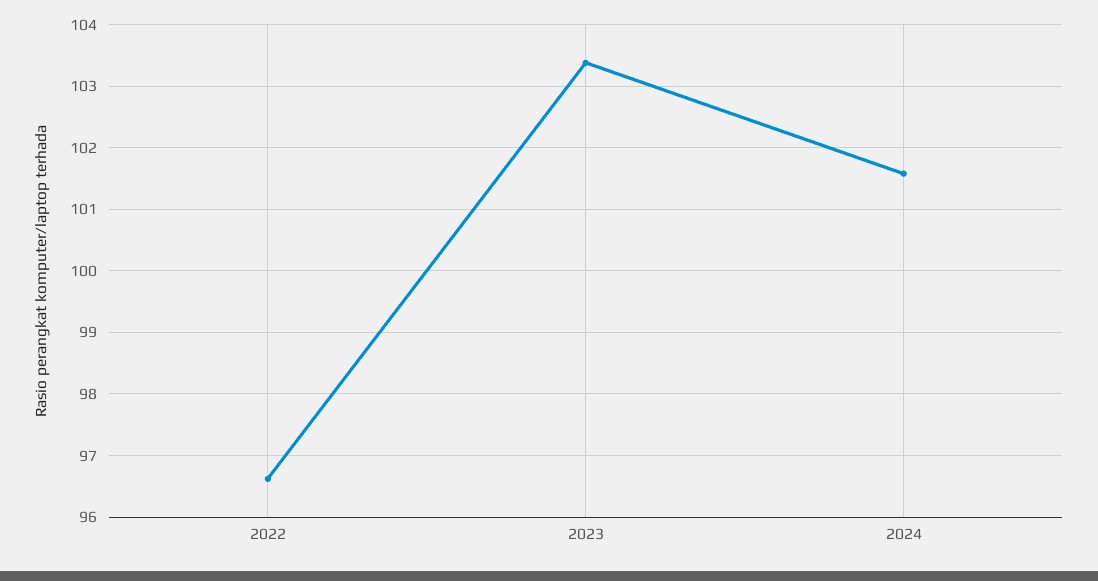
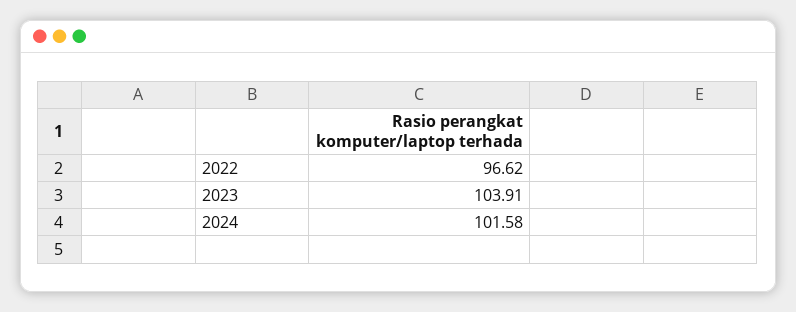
2023: 103.4 -> 103.91

